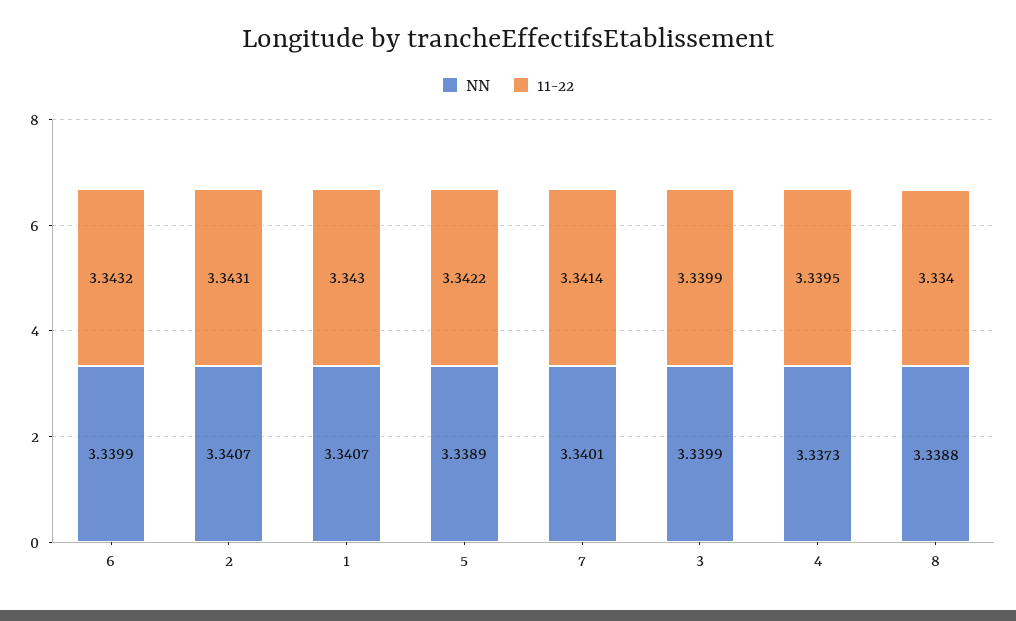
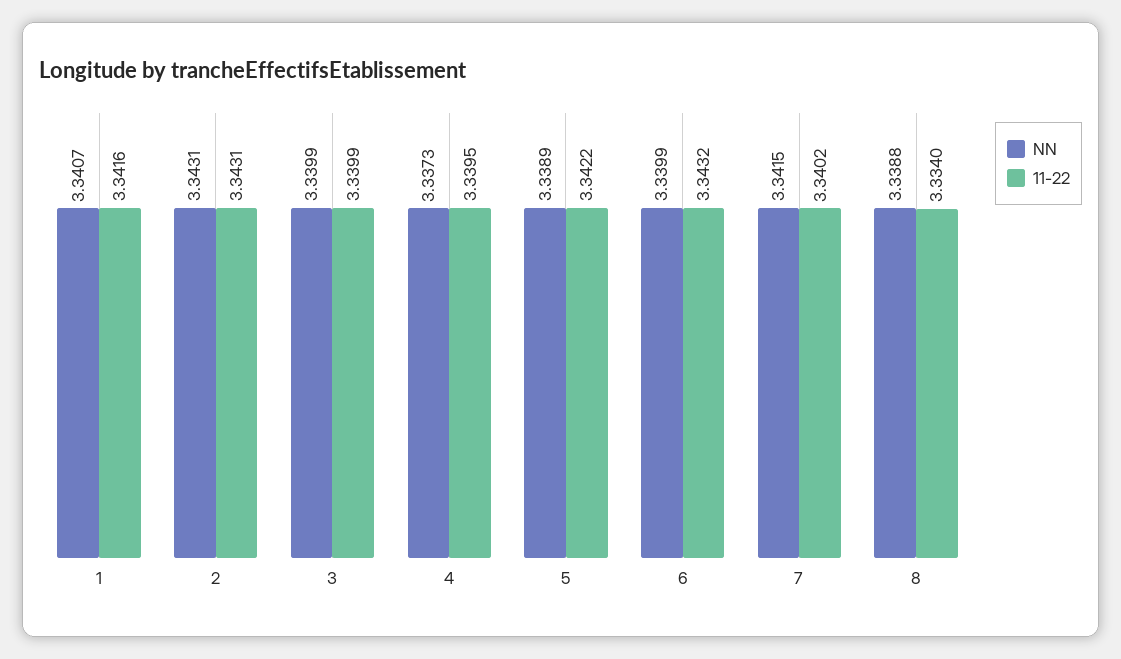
NN, 2: 3.3407 -> 3.3431
11-22, 1: 3.343 -> 3.3416
NN, 7: 3.3401 -> 3.3415
11-22, 7: 3.3414 -> 3.3402

